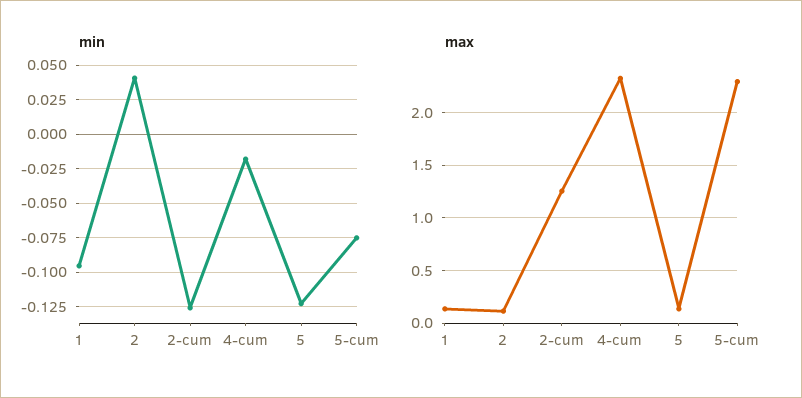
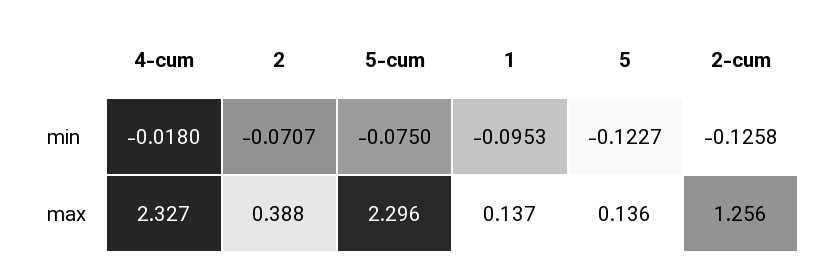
min, 2: 0.04 -> -0.0707
max, 2: 0.1 -> 0.388

